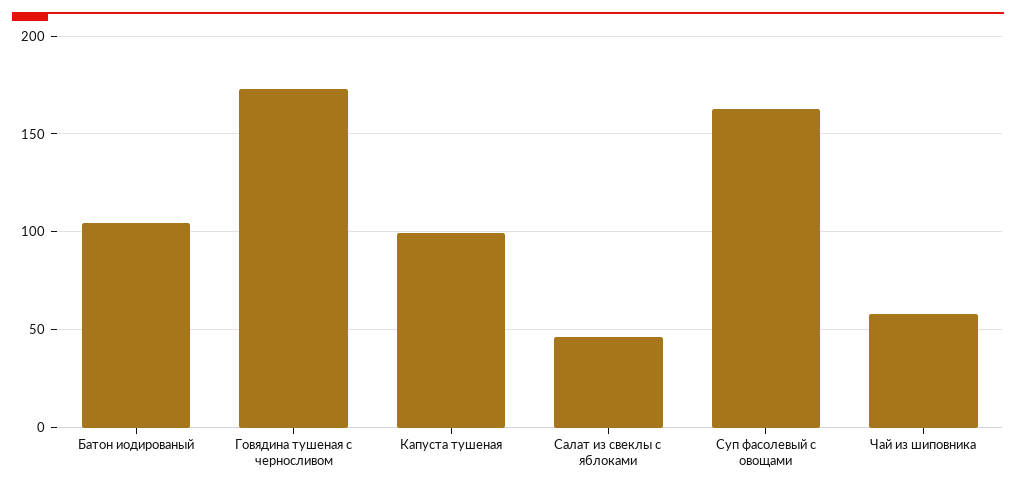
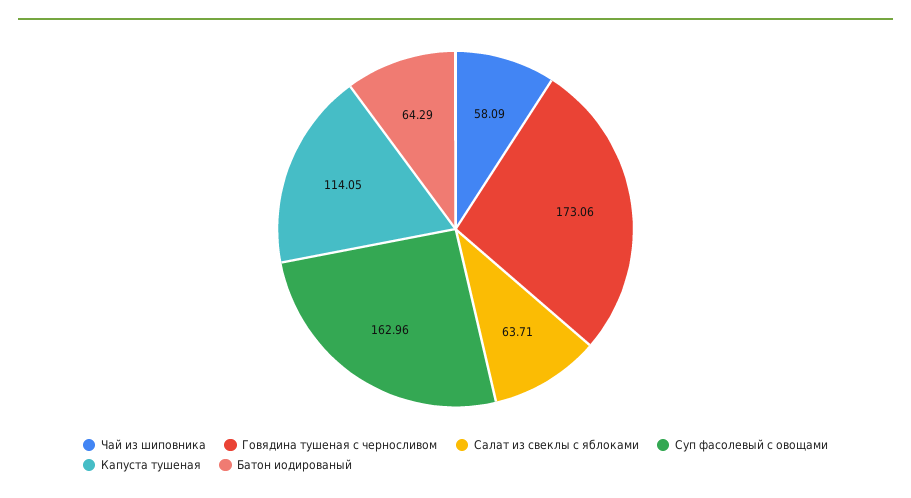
Батон иодированый: 105 -> 64.29
Капуста тушеная: 100 -> 114.05
Салат из свеклы с яблоками: 45 -> 63.71

